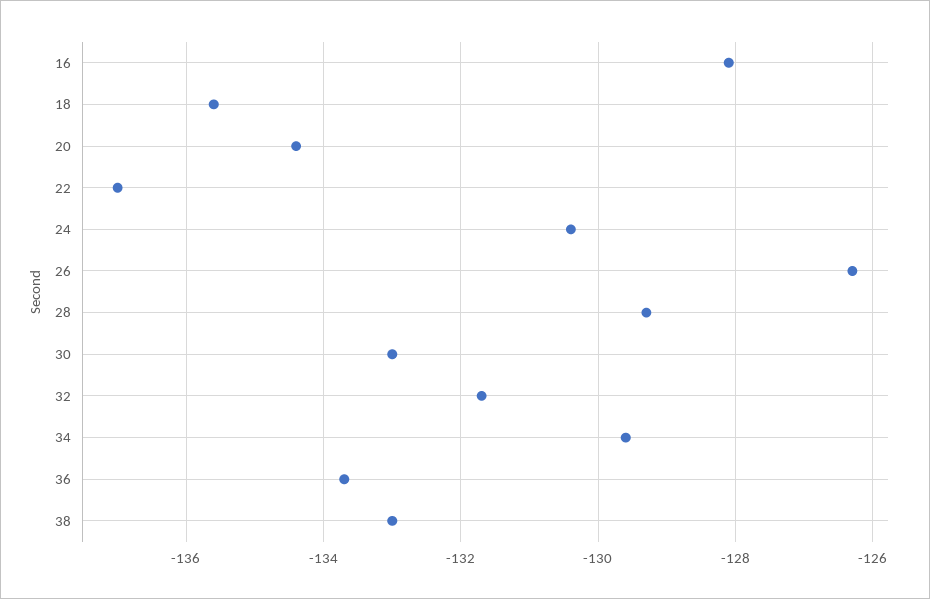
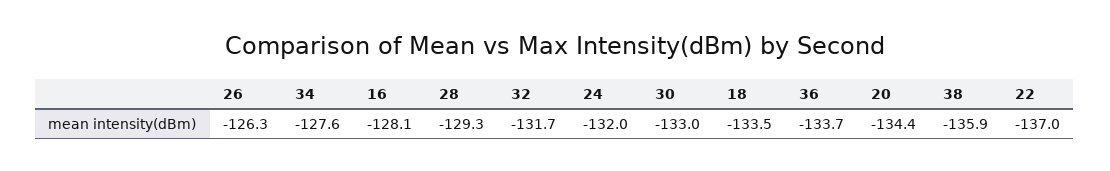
18: -135.5 -> -133.5
24: -130.5 -> -132
34: -129.5 -> -127.6
38: -133 -> -135.9

